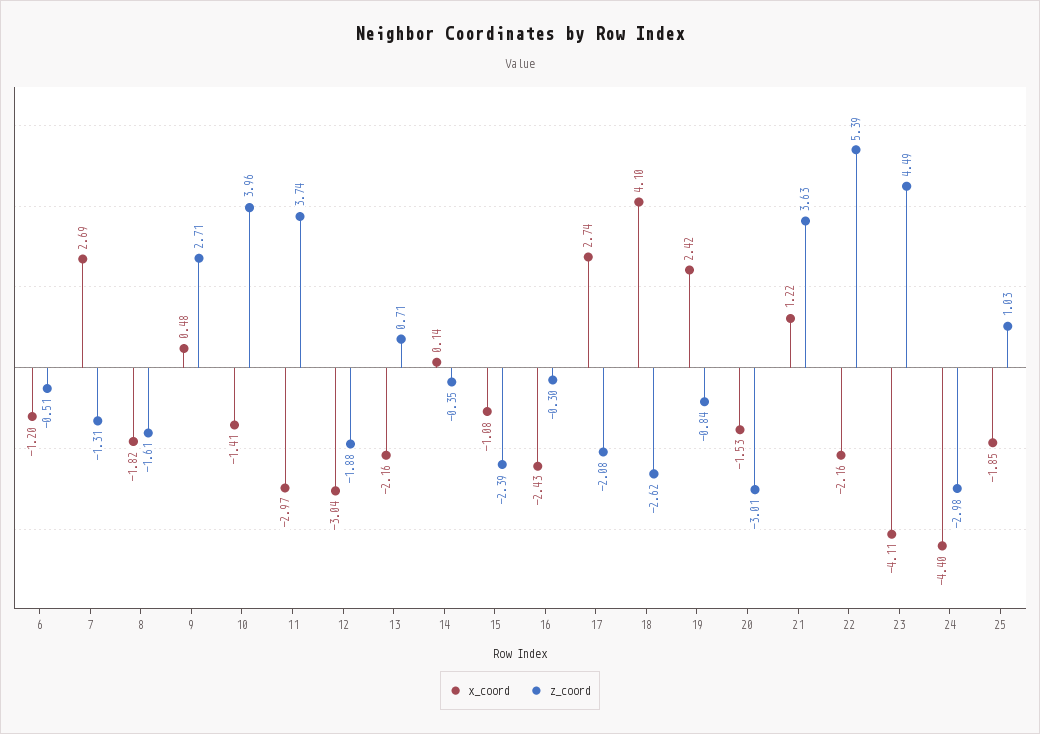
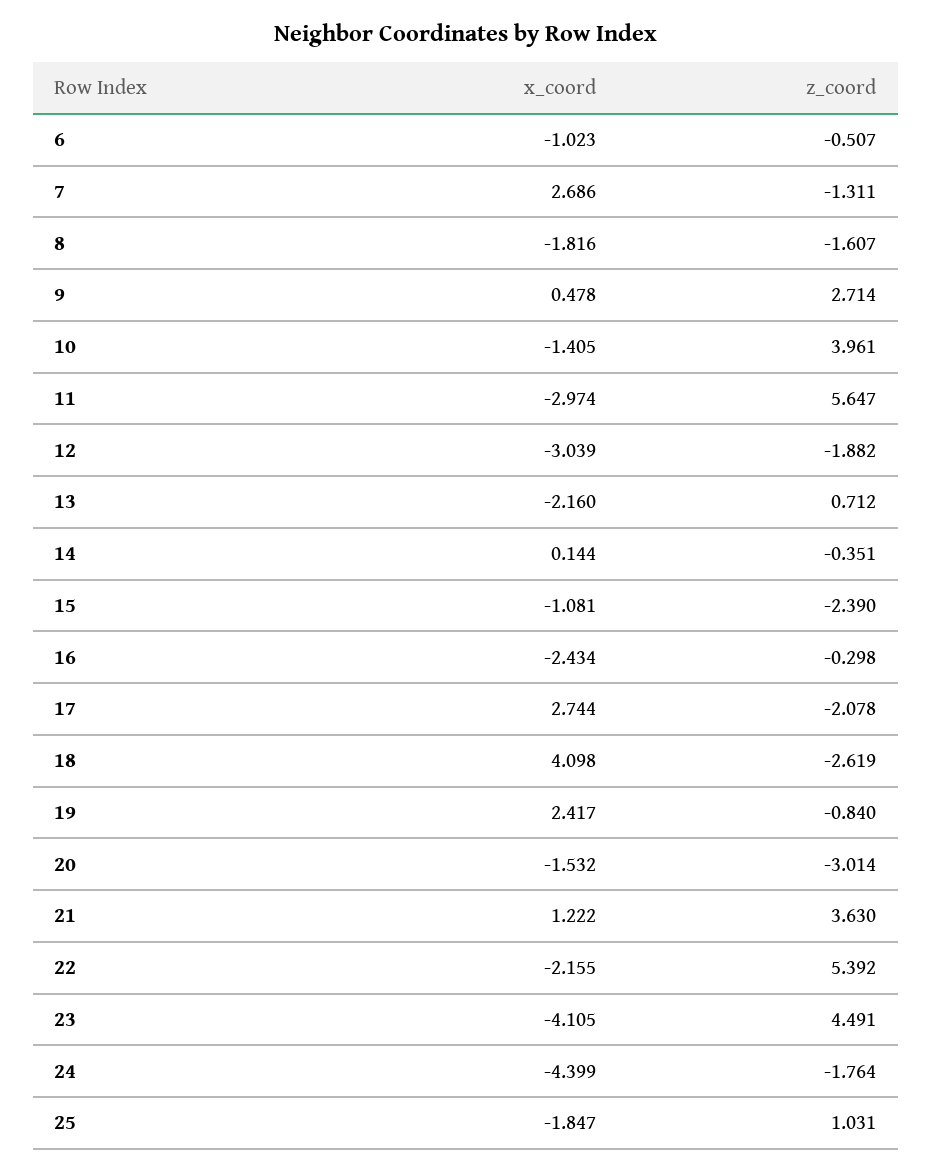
x_coord, 6: -1.2 -> -1.023
z_coord, 11: 3.74 -> 5.647
z_coord, 24: -2.98 -> -1.764

